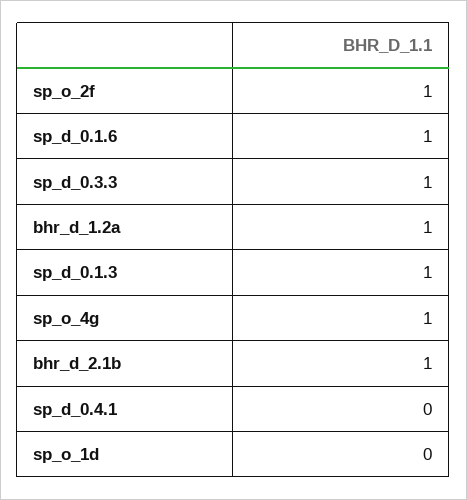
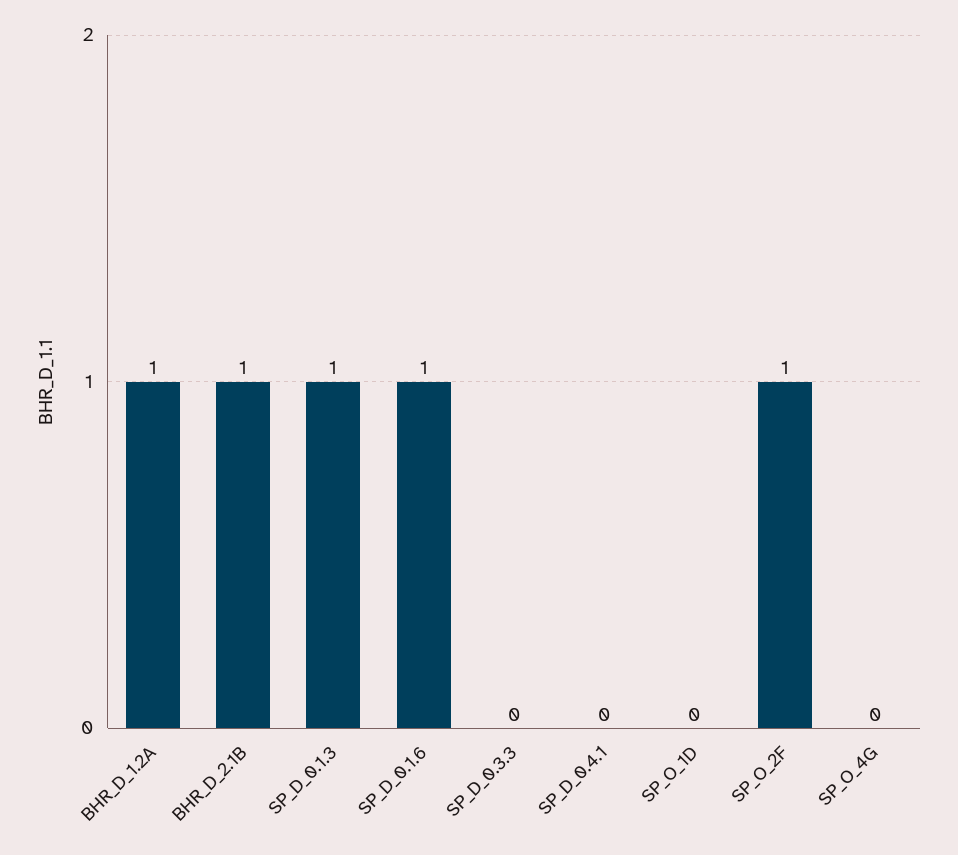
sp_d_0.3.3: 1 -> 0
sp_o_4g: 1 -> 0

